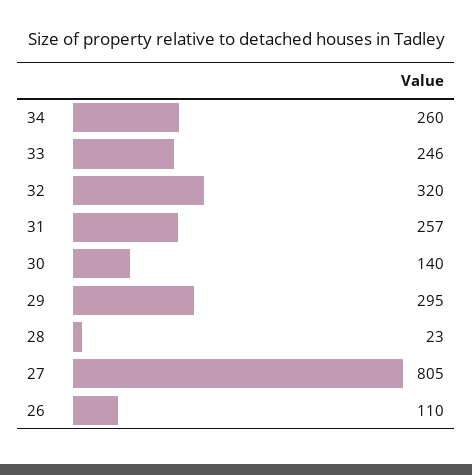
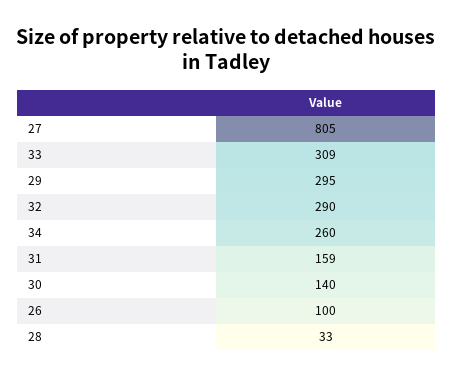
33: 246 -> 309
32: 320 -> 290
31: 257 -> 159
28: 23 -> 33
26: 110 -> 100

